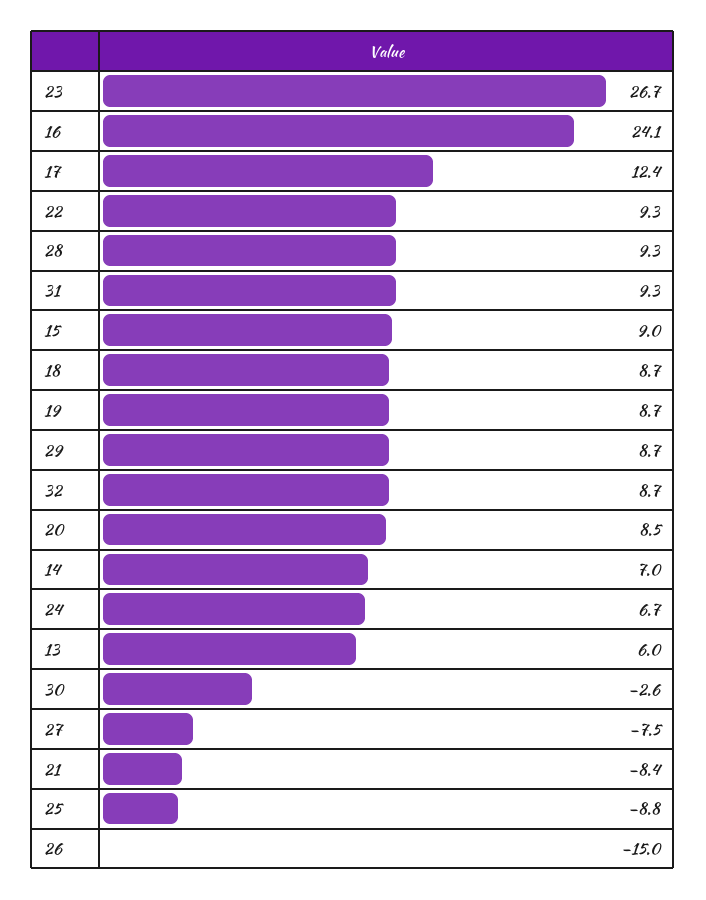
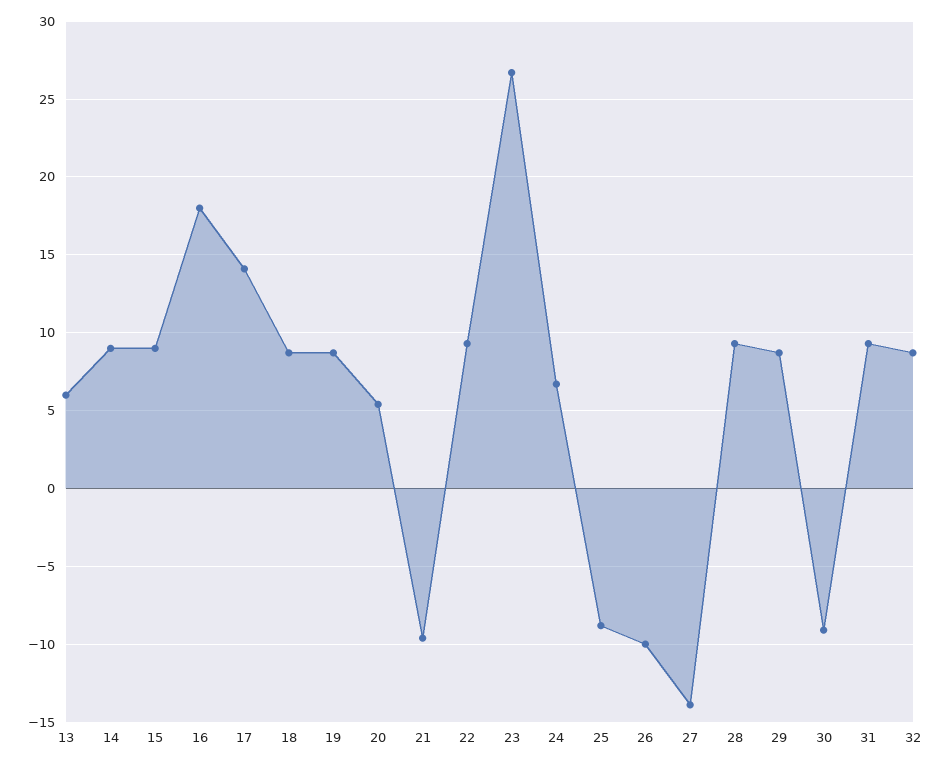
16: 24.1 -> 18
17: 12.4 -> 14
20: 8.5 -> 5.5
14: 7 -> 9
30: -2.6 -> -9
27: -7.5 -> -14
21: -8.4 -> -9.5
26: -15 -> -10

